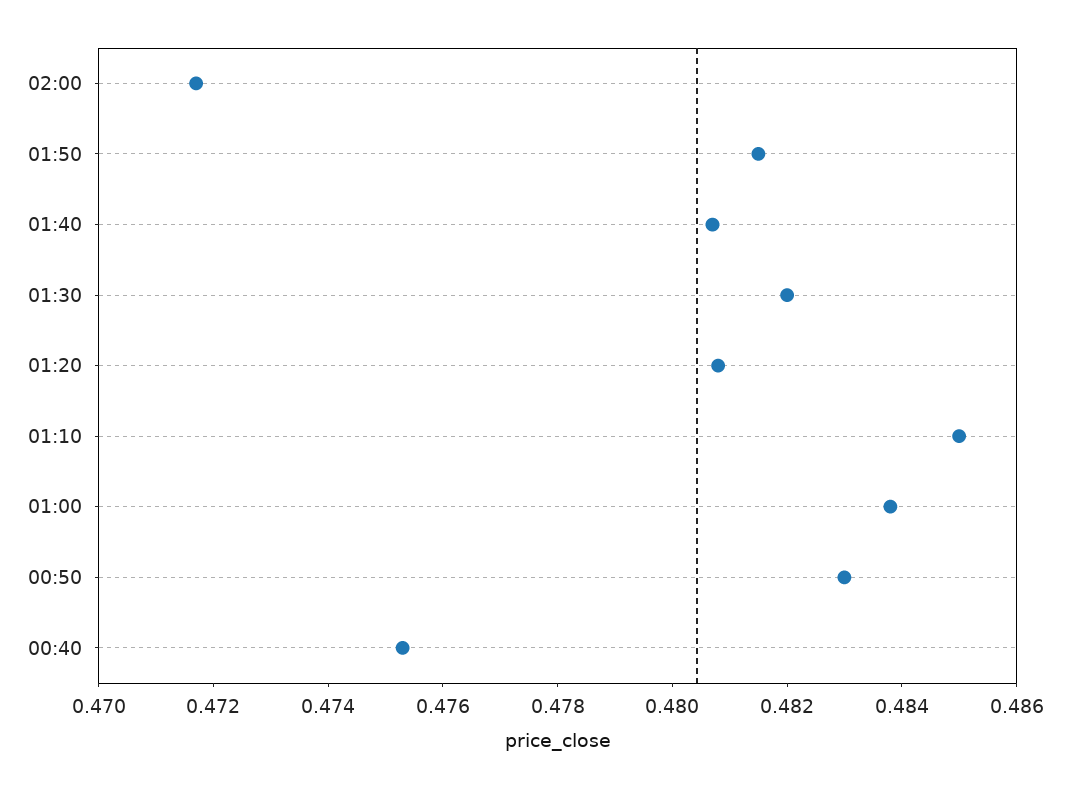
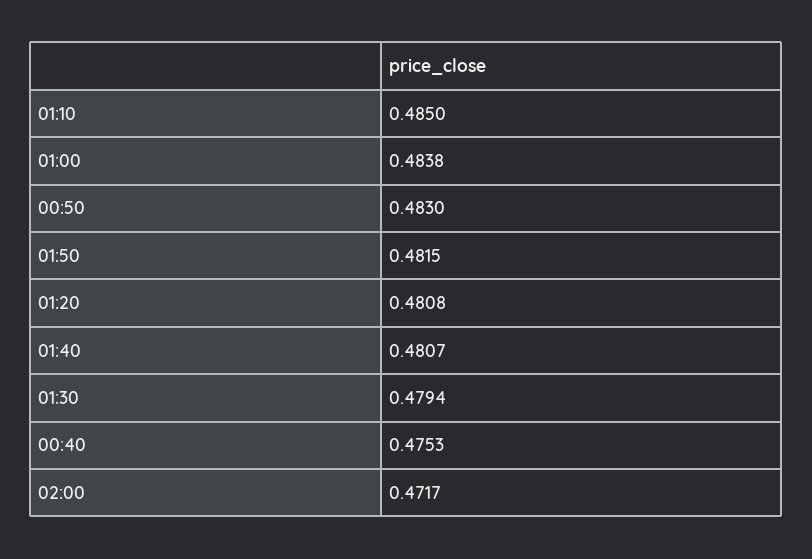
01:30: 0.482 -> 0.4794

